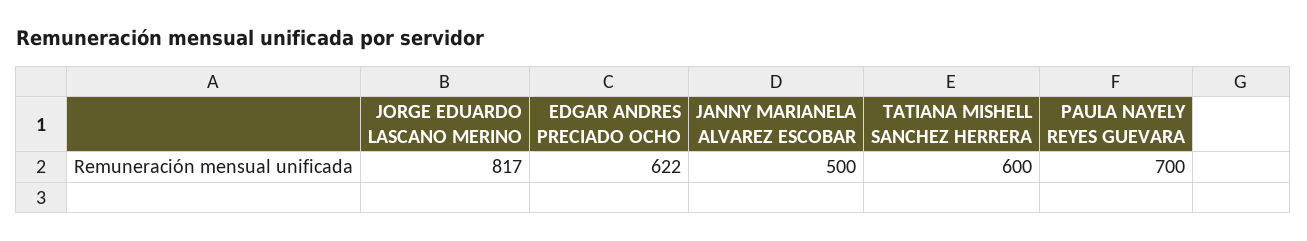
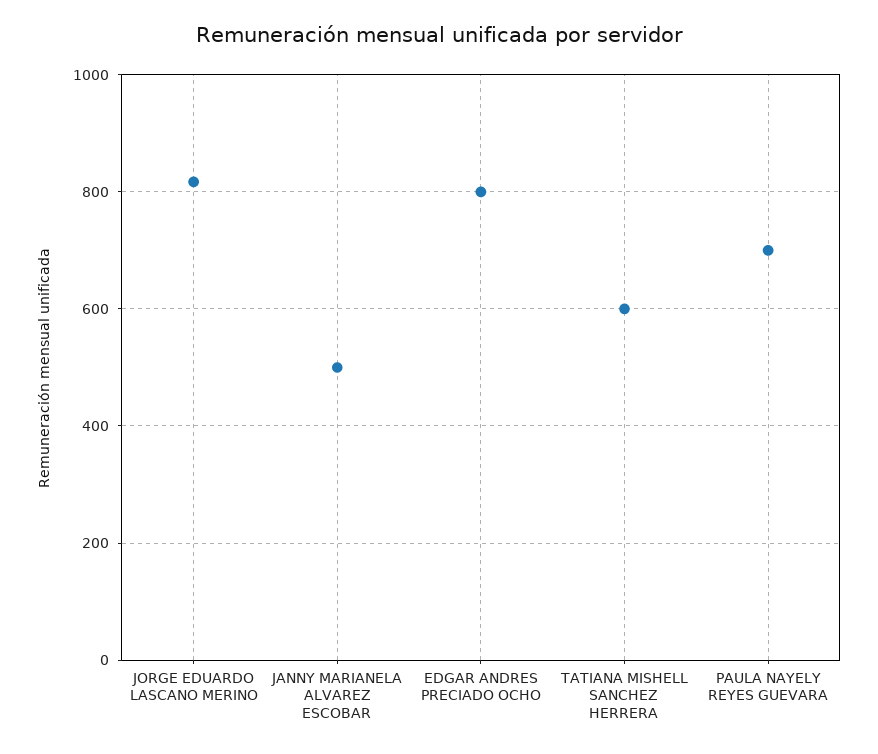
EDGAR ANDRES PRECIADO OCHO: 622 -> 800

